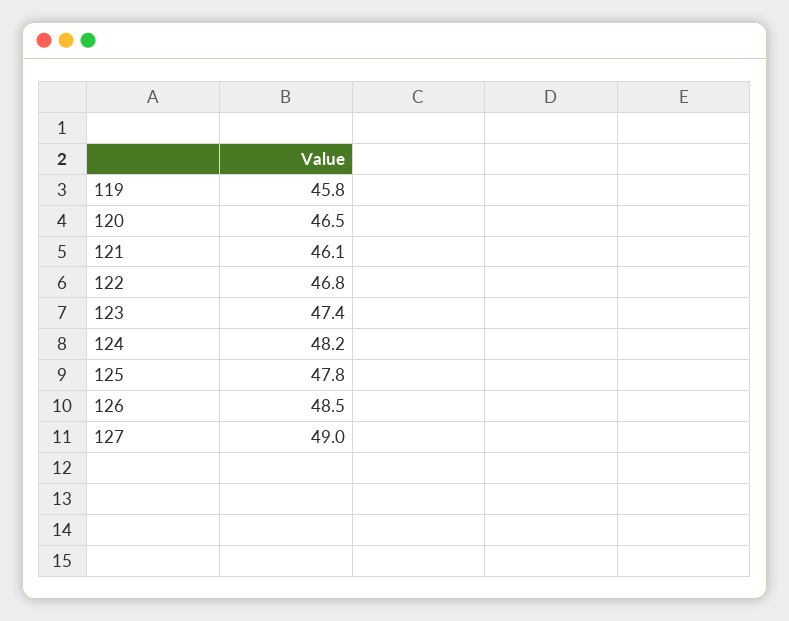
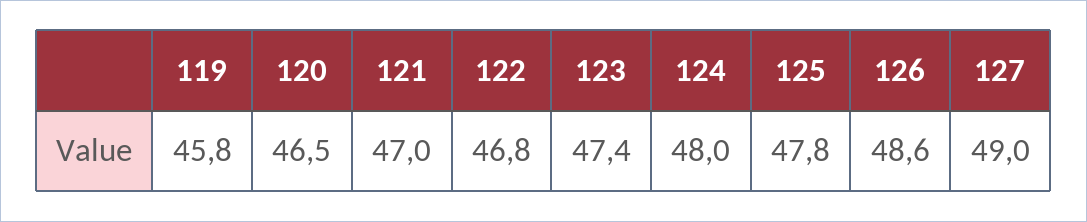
121: 46.1 -> 47
124: 48.2 -> 48
126: 48.5 -> 48.6

